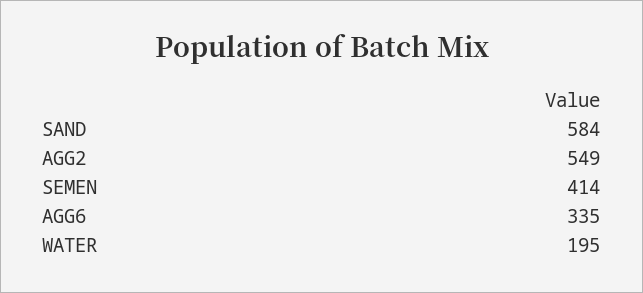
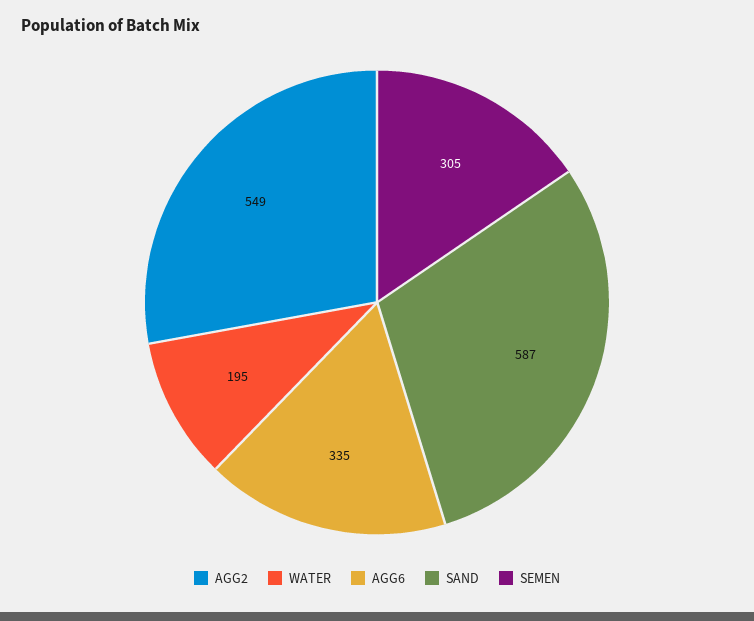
SAND: 584 -> 587
SEMEN: 414 -> 305

